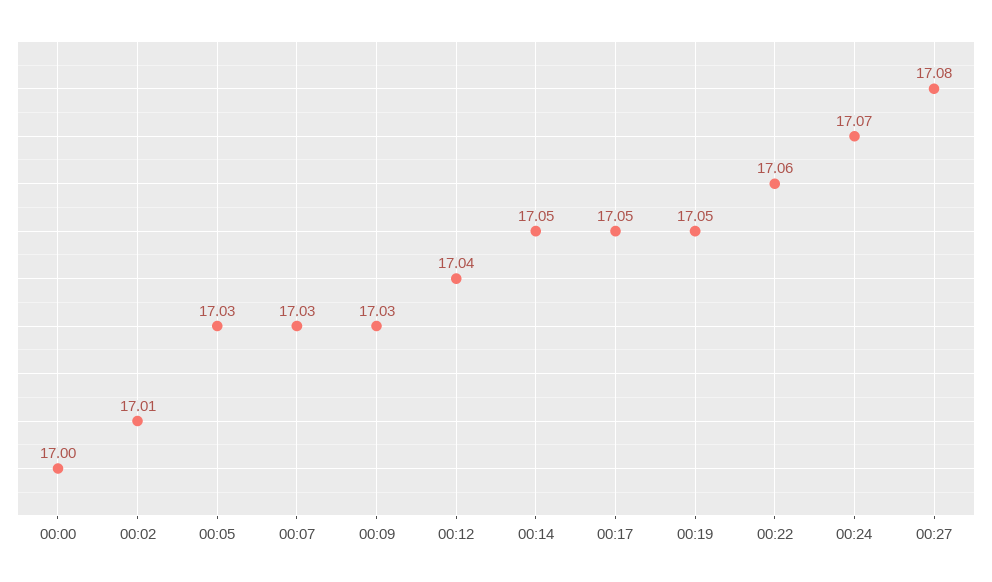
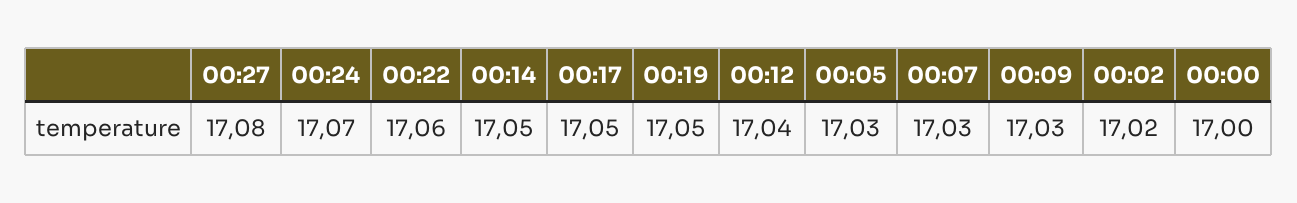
00:02: 17.01 -> 17.02

